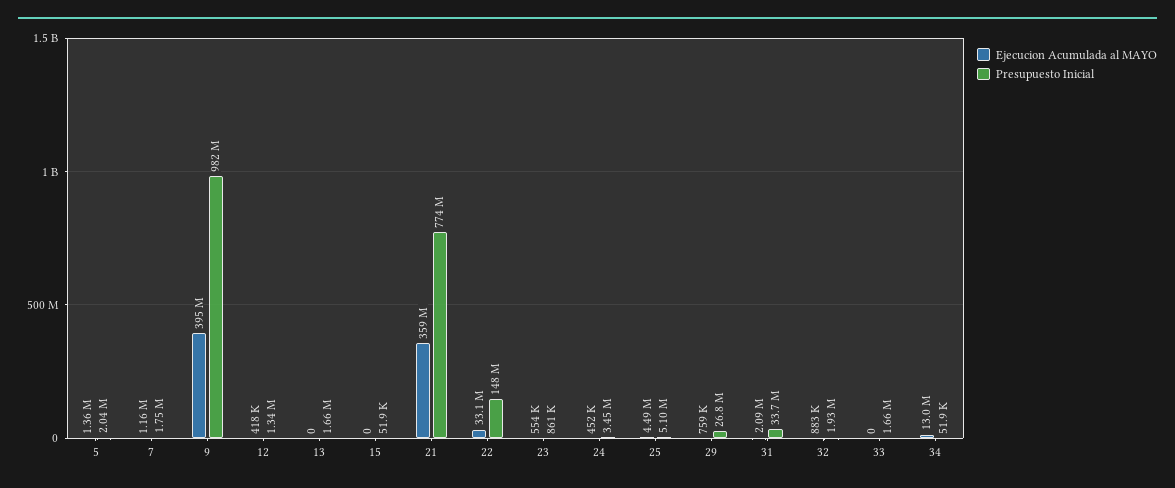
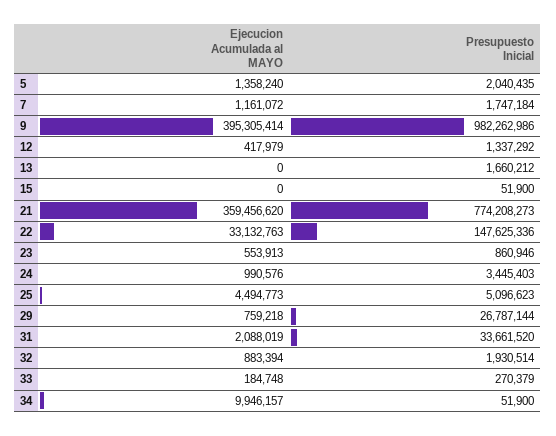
Ejecucion Acumulada al MAYO, 24: 452000 -> 990576
Ejecucion Acumulada al MAYO, 33: 0 -> 184748
Presupuesto Inicial, 33: 1660000 -> 270379
Ejecucion Acumulada al MAYO, 34: 13000000 -> 9946157

